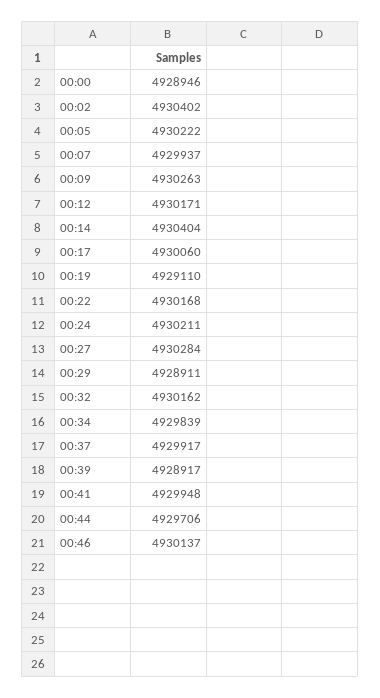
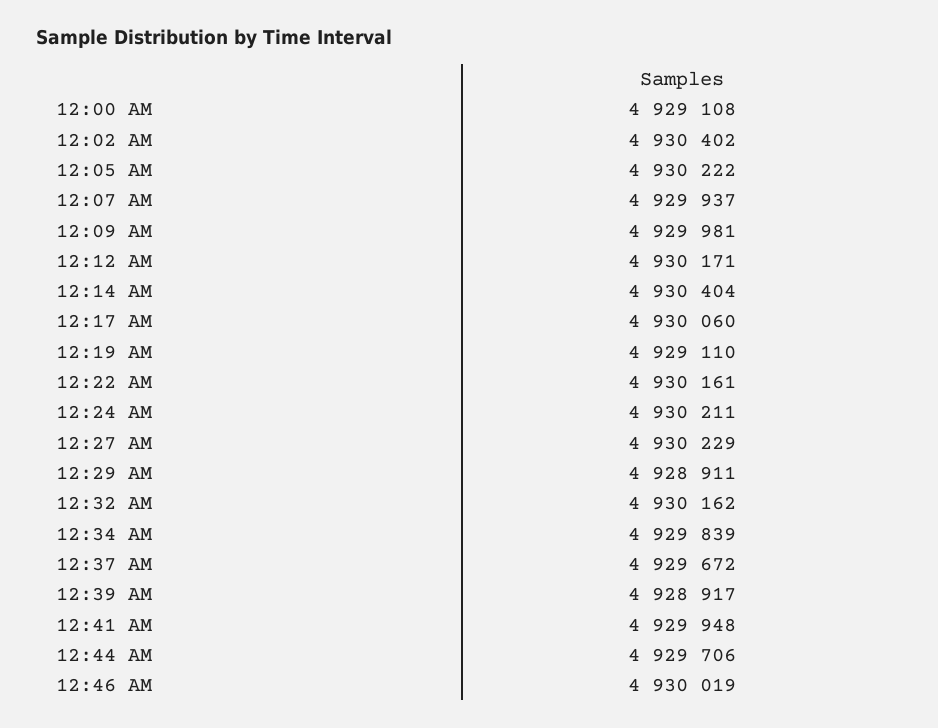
00:00: 4928946 -> 4929108
00:09: 4930263 -> 4929981
00:22: 4930168 -> 4930161
00:27: 4930284 -> 4930229
00:37: 4929917 -> 4929672
00:46: 4930137 -> 4930019

